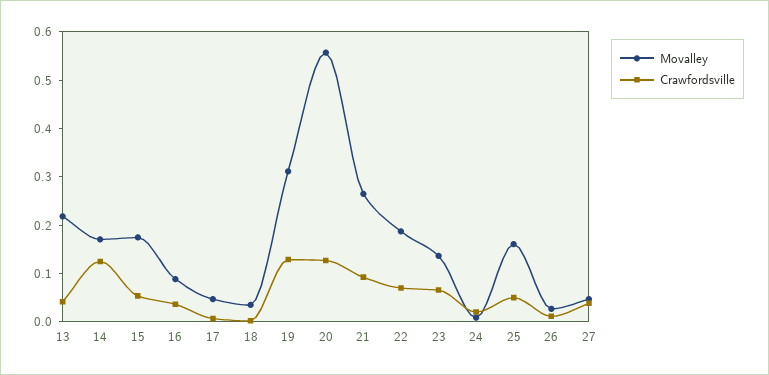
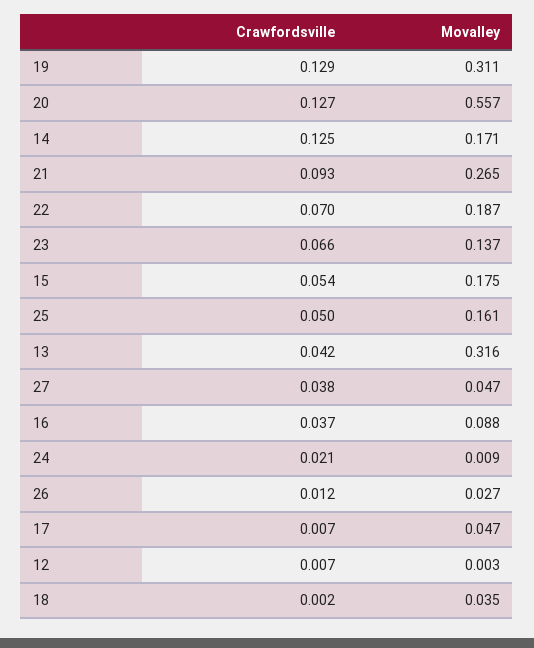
Movalley, 13: 0.22 -> 0.316
Crawfordsville, 12: none -> 0.007
Movalley, 12: none -> 0.003

